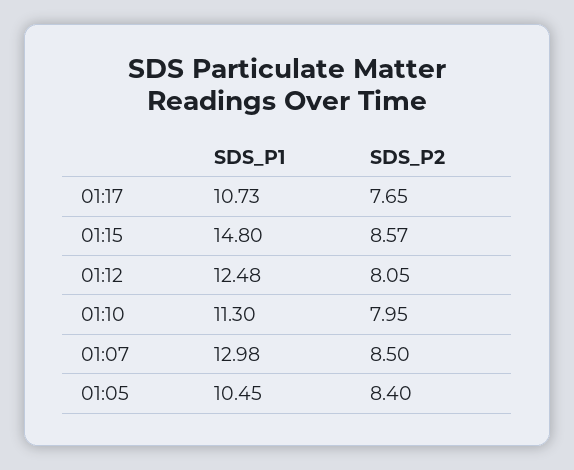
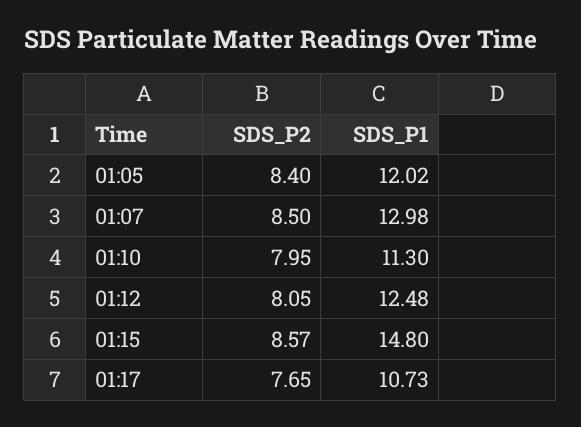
SDS_P1, 01:05: 10.45 -> 12.02

